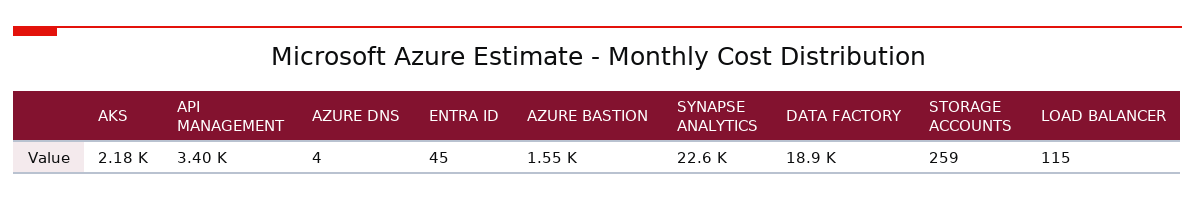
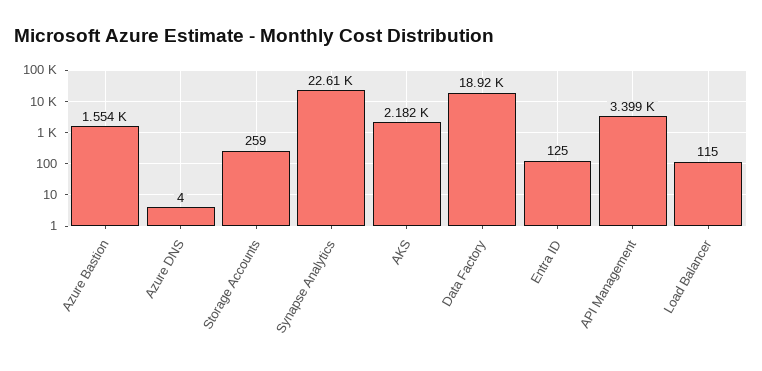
ENTRA ID: 45 -> 125

